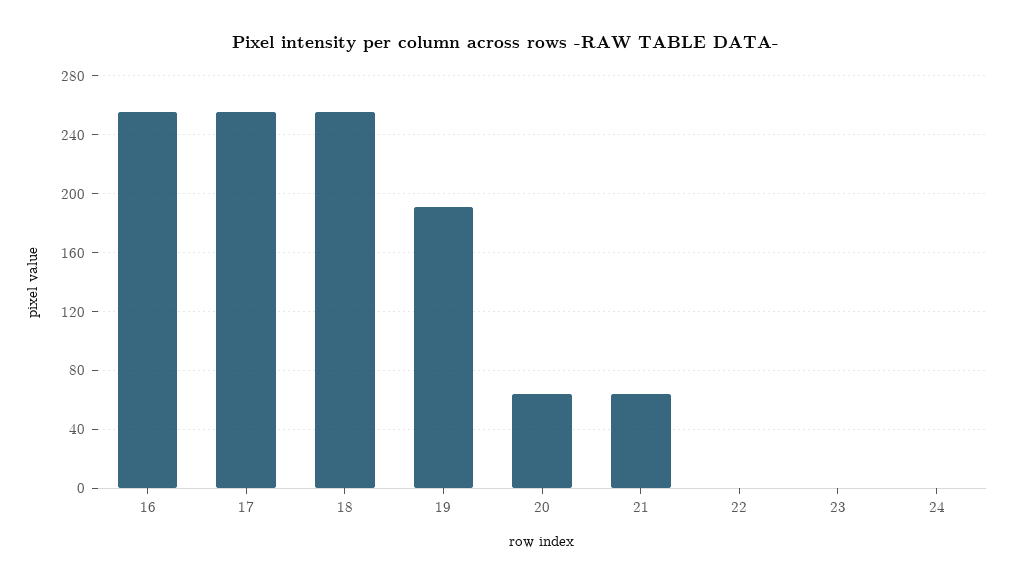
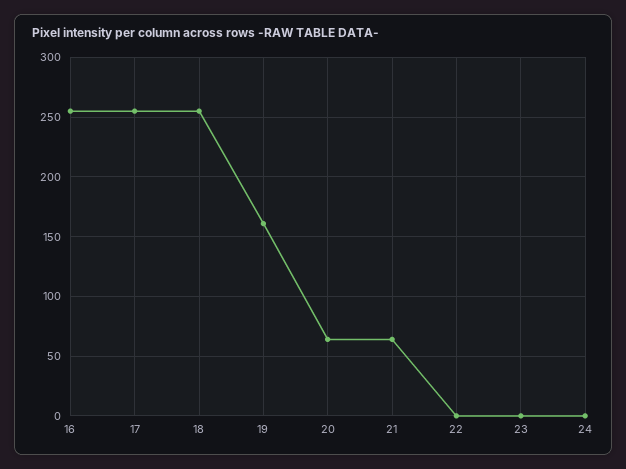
19: 190 -> 160

